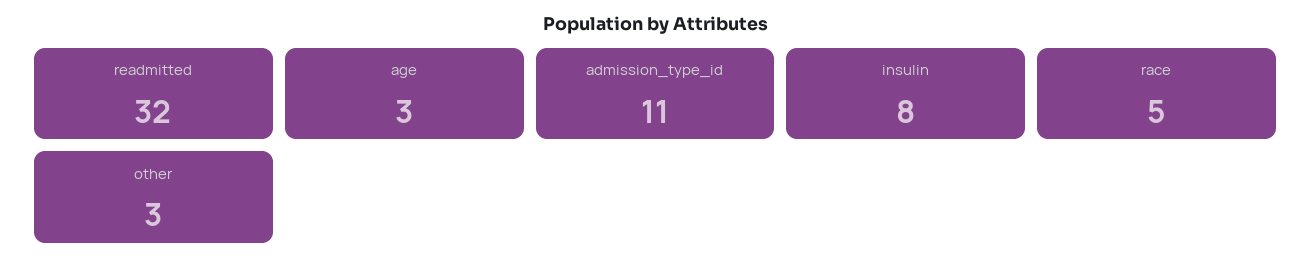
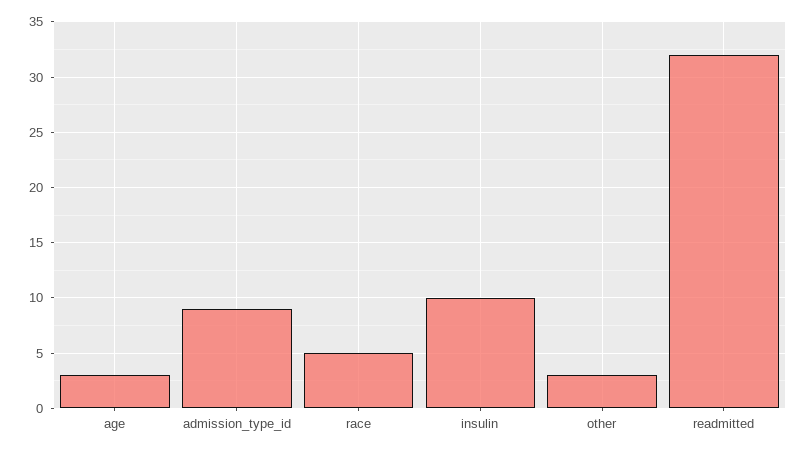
admission_type_id: 11 -> 9
insulin: 8 -> 10

